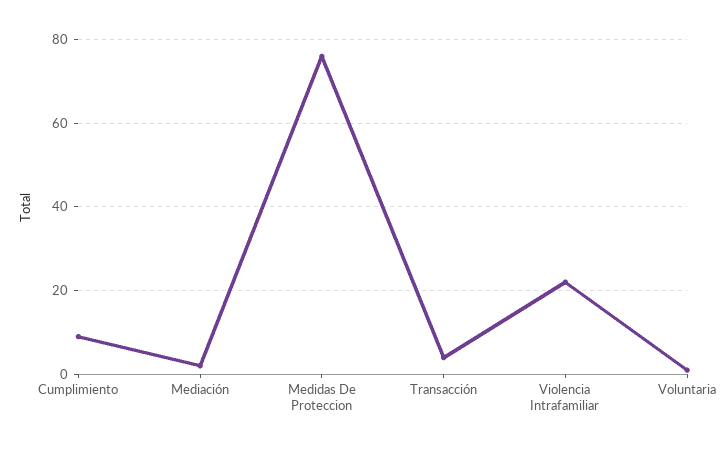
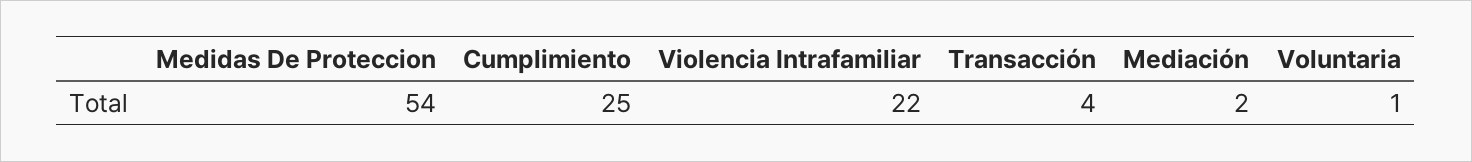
Cumplimiento: 10 -> 25
Medidas De Proteccion: 75 -> 54

